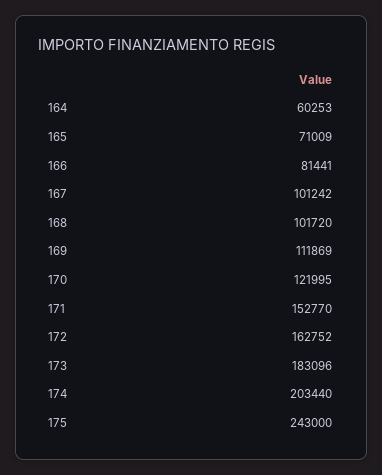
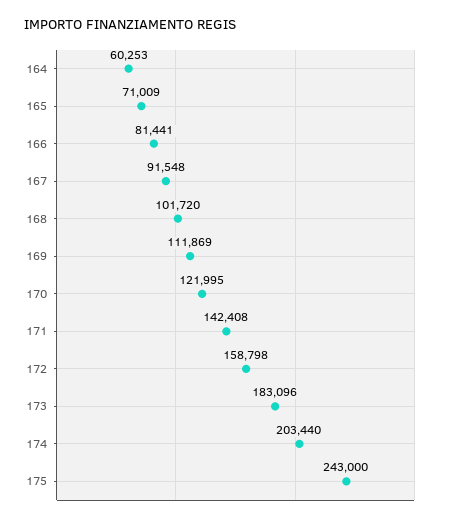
167: 101242 -> 91548
171: 152770 -> 142408
172: 162752 -> 158798

